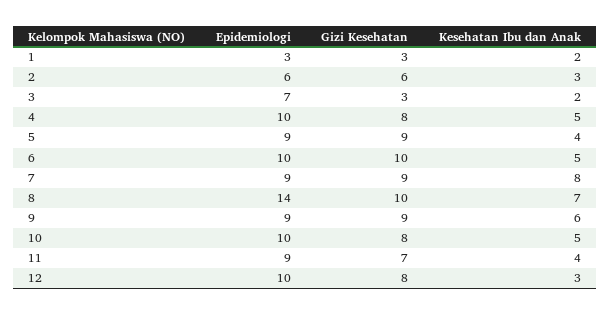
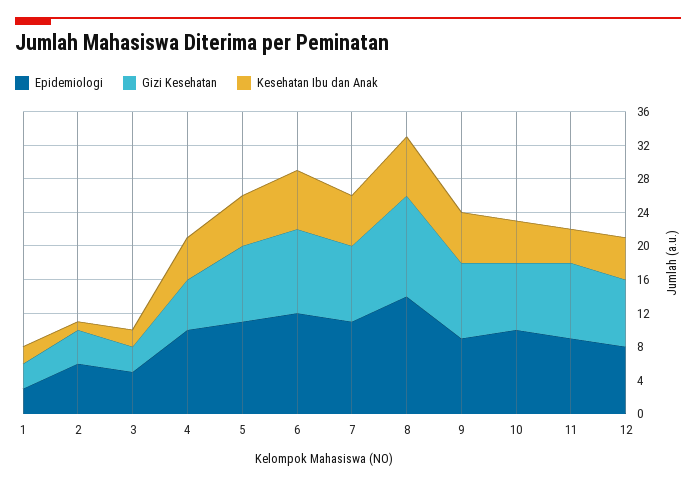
Gizi Kesehatan, 2: 6 -> 4
Kesehatan Ibu dan Anak, 2: 3 -> 1
Epidemiologi, 3: 7 -> 5
Gizi Kesehatan, 4: 8 -> 6
Epidemiologi, 5: 9 -> 11
Kesehatan Ibu dan Anak, 5: 4 -> 6
Epidemiologi, 6: 10 -> 12
Kesehatan Ibu dan Anak, 6: 5 -> 7
Epidemiologi, 7: 9 -> 11
Kesehatan Ibu dan Anak, 7: 8 -> 6
Gizi Kesehatan, 8: 10 -> 12
Gizi Kesehatan, 11: 7 -> 9
Epidemiologi, 12: 10 -> 8
Kesehatan Ibu dan Anak, 12: 3 -> 5

